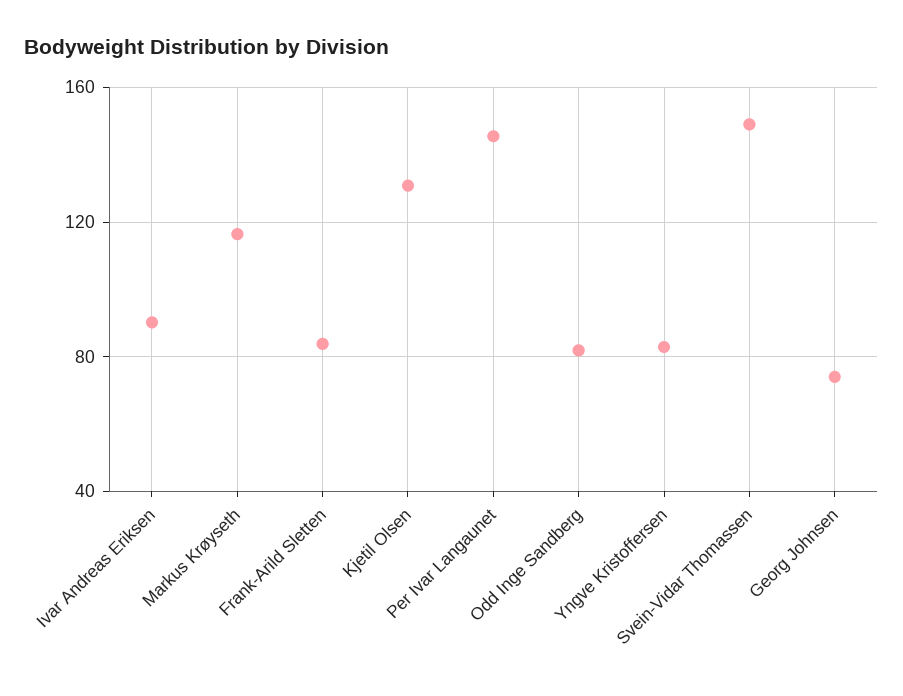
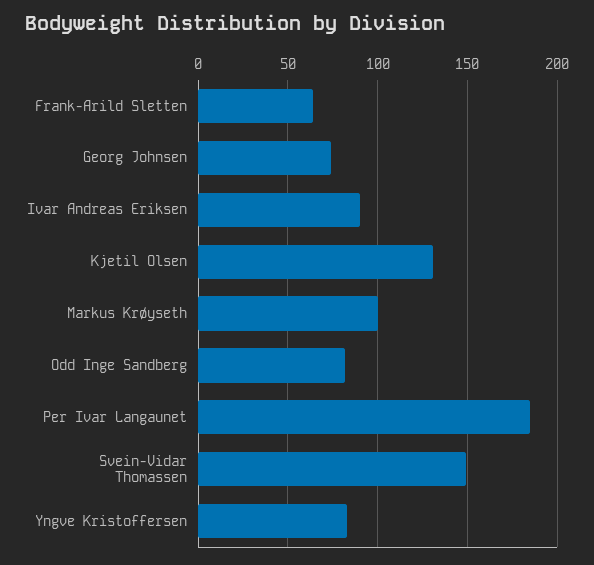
Markus Krøyseth: 115 -> 100
Frank-Arild Sletten: 85 -> 65
Per Ivar Langaunet: 145 -> 185

